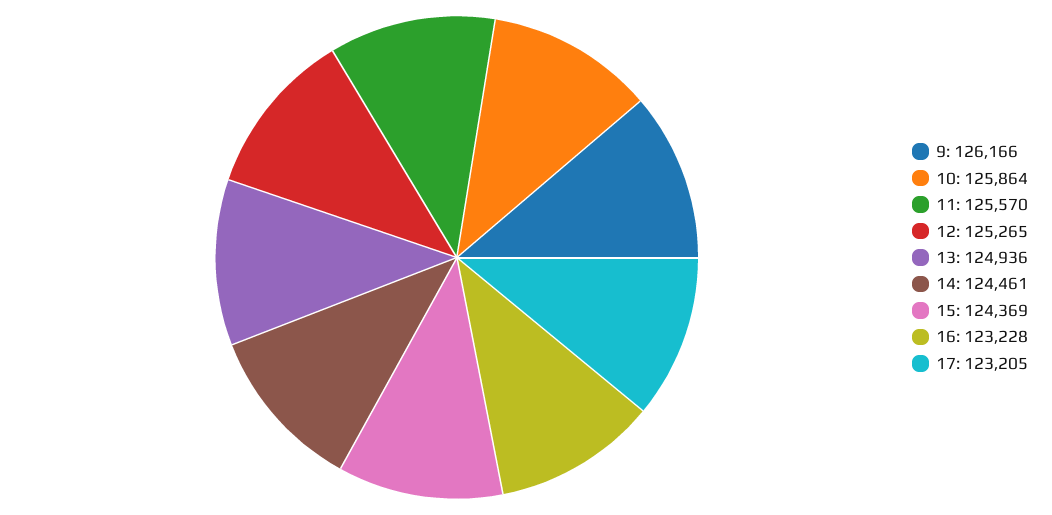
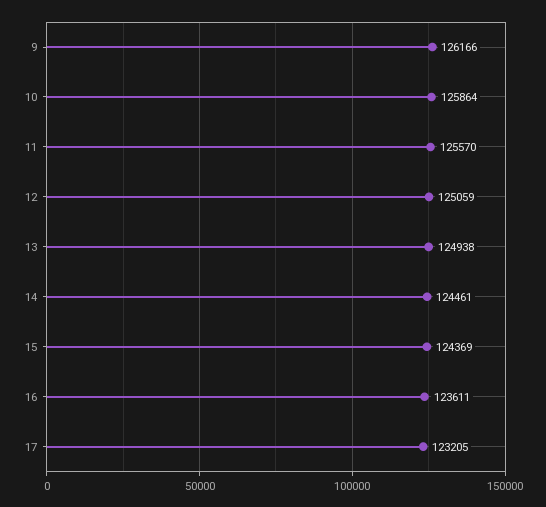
12: 125265 -> 125059
13: 124936 -> 124938
16: 123228 -> 123611

